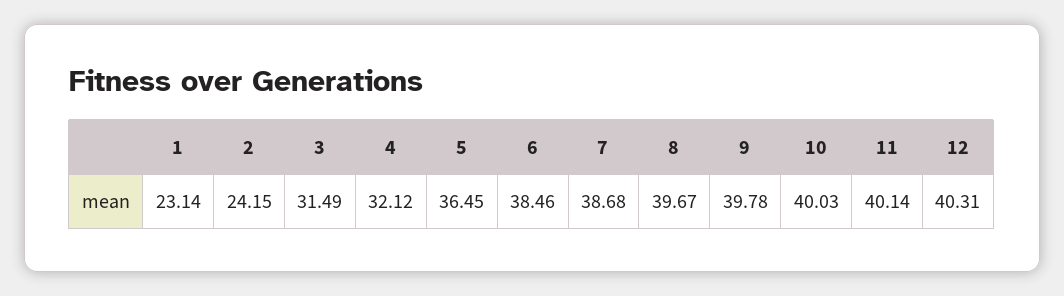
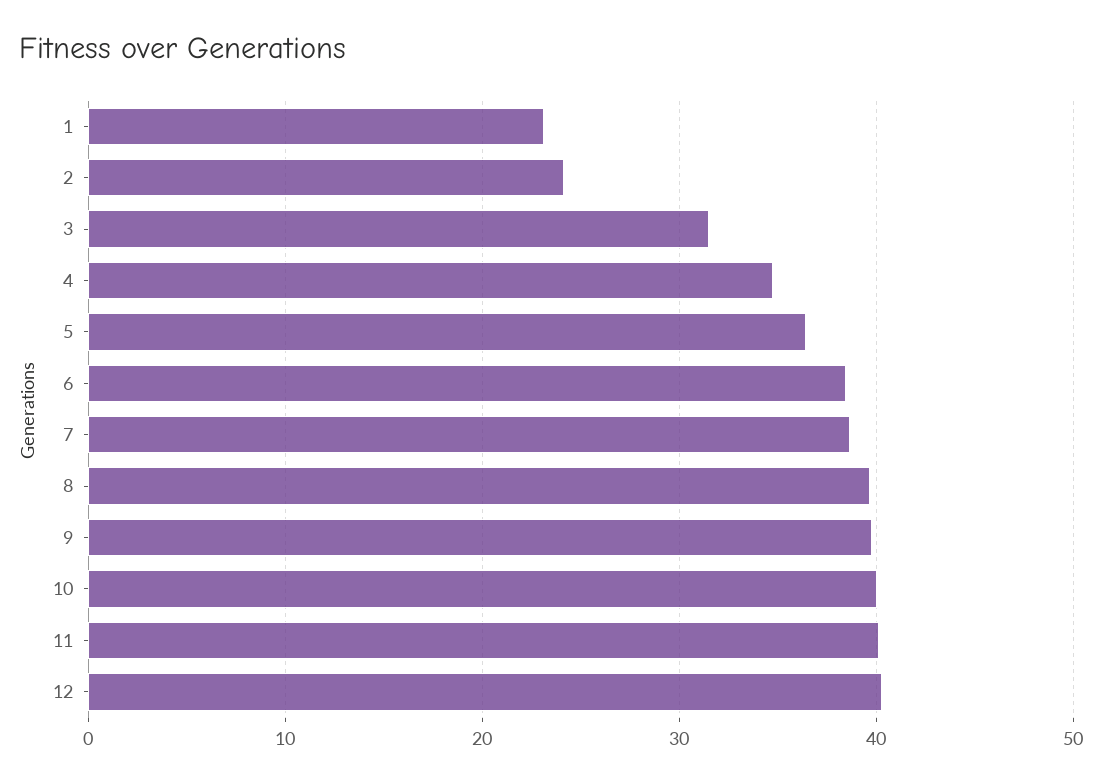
4: 32.12 -> 35

